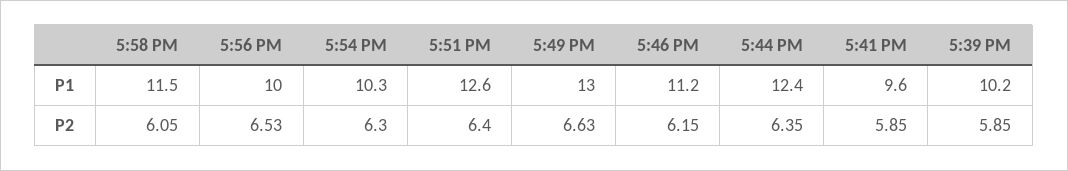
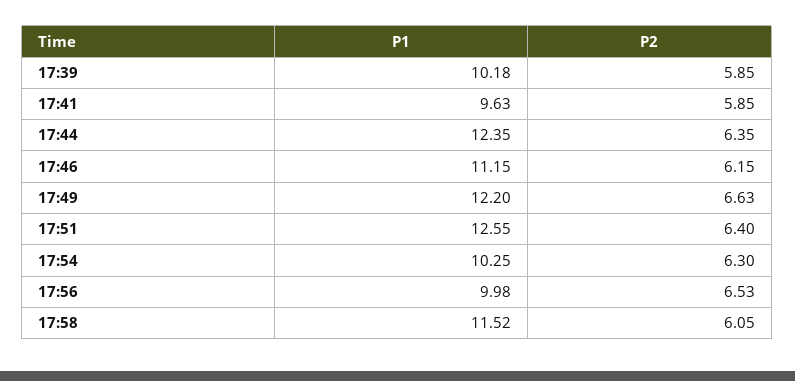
5:49 PM, P1: 13 -> 12.2

